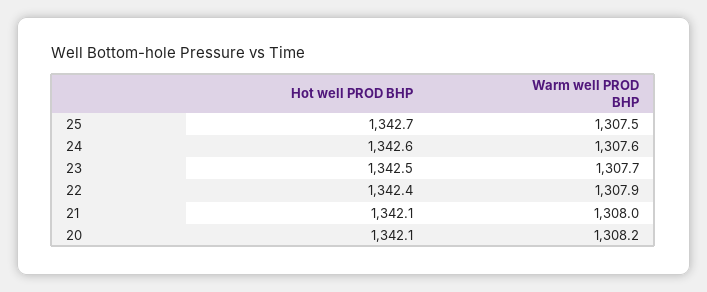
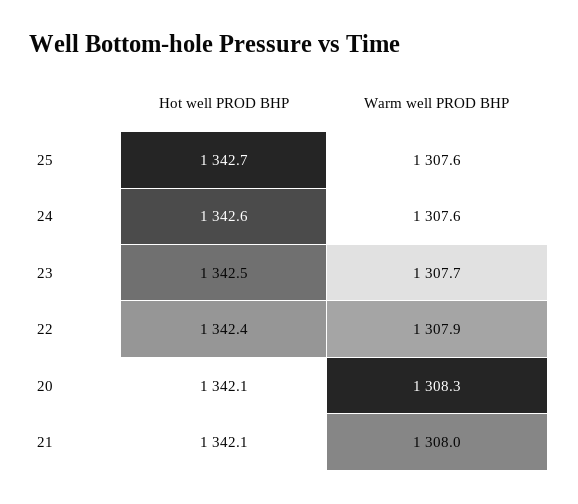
Warm well PROD BHP, 25: 1307.5 -> 1307.6
Warm well PROD BHP, 20: 1308.2 -> 1308.3

